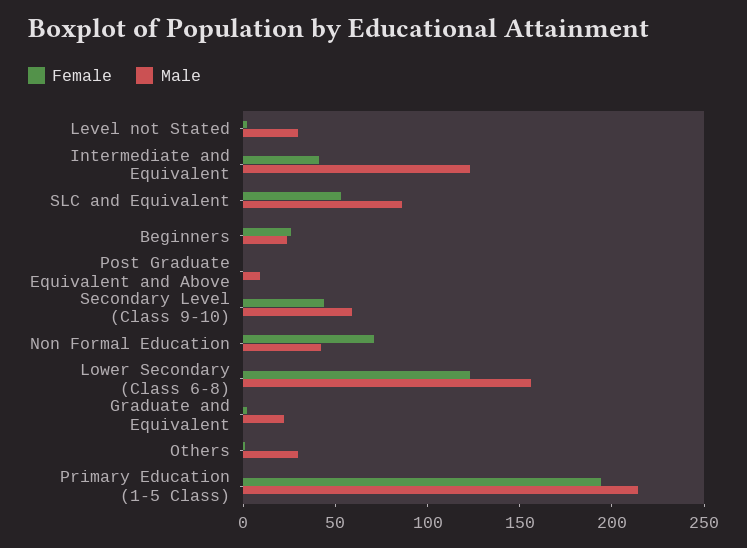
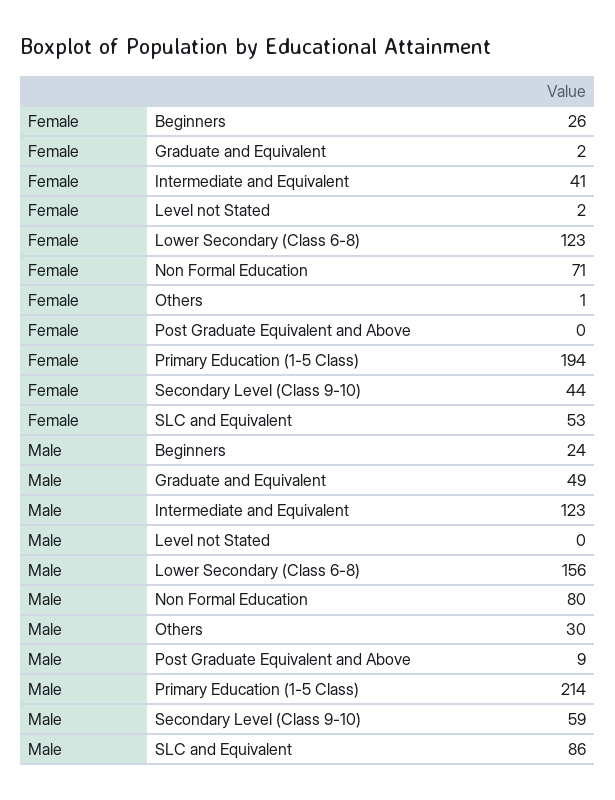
Male, Level not Stated: 30 -> 0
Male, Non Formal Education: 40 -> 80
Male, Graduate and Equivalent: 20 -> 49

